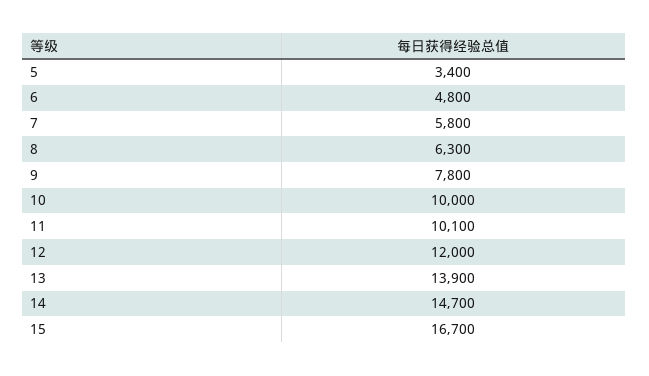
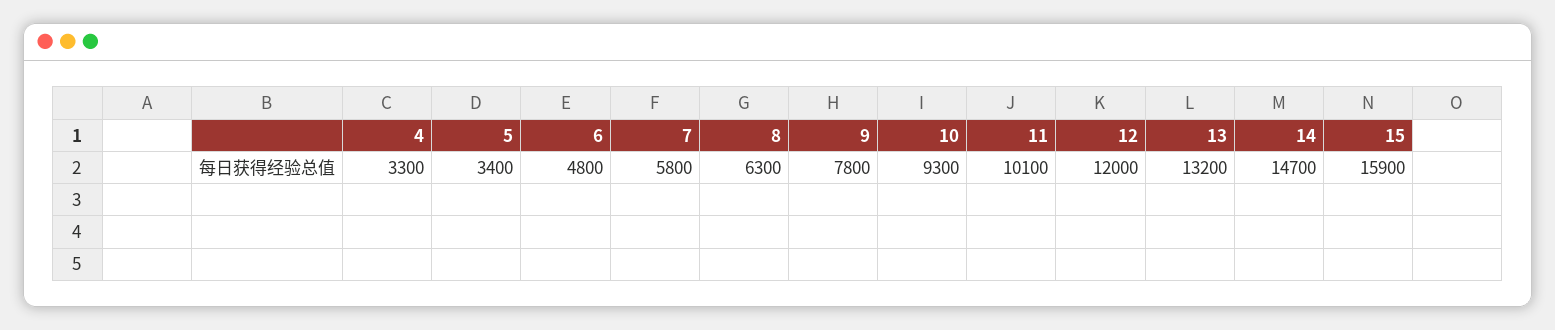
10: 10000 -> 9300
13: 13900 -> 13200
15: 16700 -> 15900
4: none -> 3300

